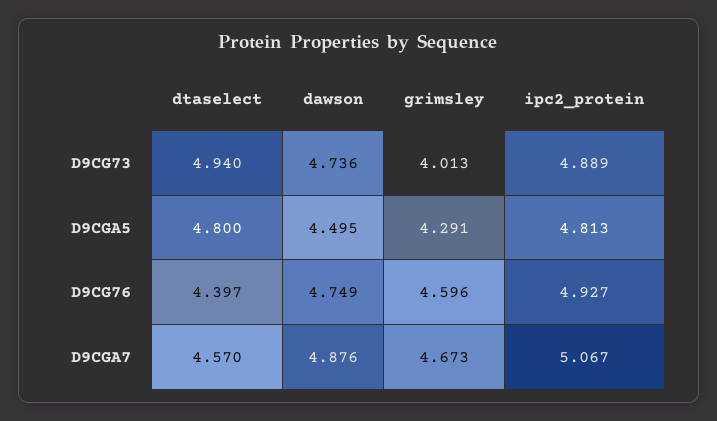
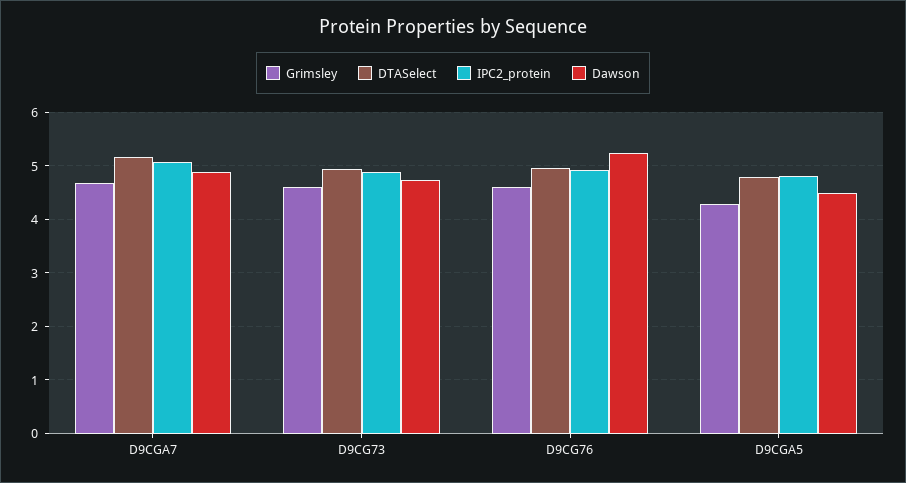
grimsley, D9CG73: 4.013 -> 4.6
dtaselect, D9CG76: 4.397 -> 5
dawson, D9CG76: 4.749 -> 5.2
dtaselect, D9CGA7: 4.57 -> 5.2

